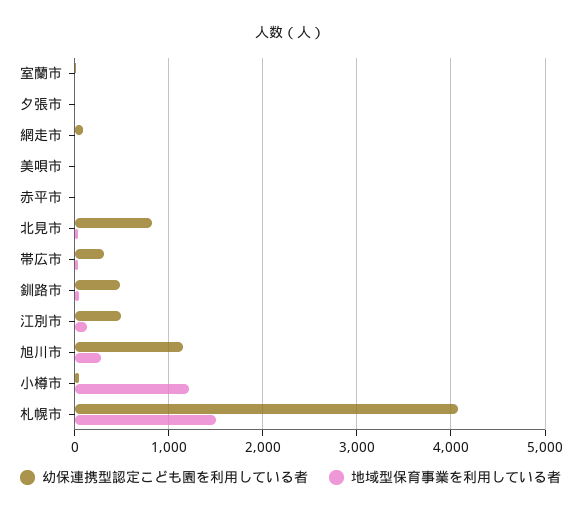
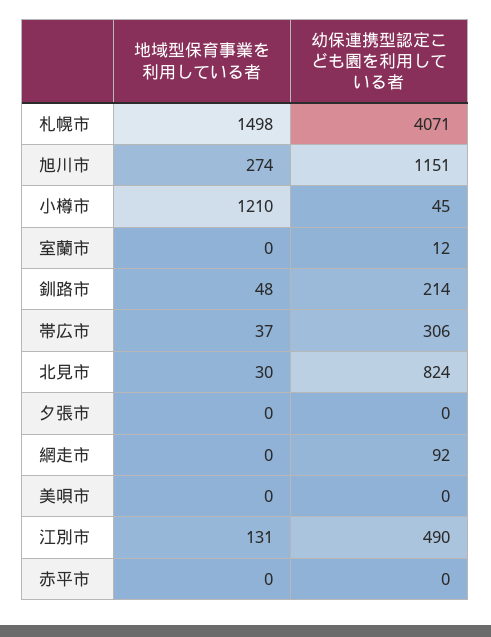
幼保連携型認定こども園を利用している者, 釧路市: 500 -> 214

